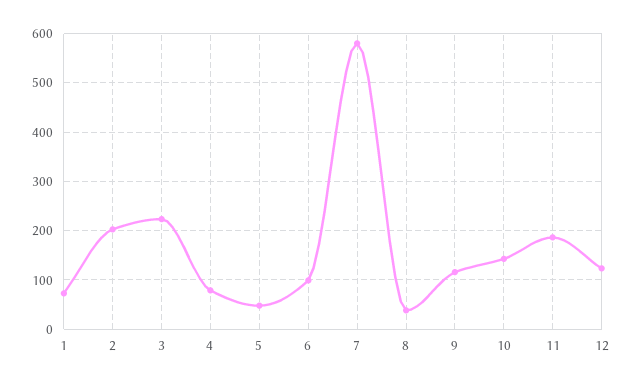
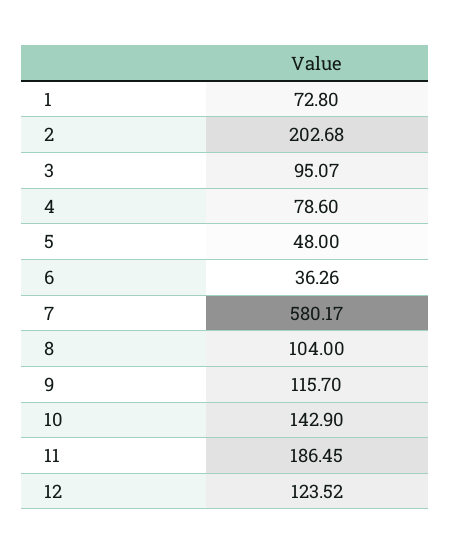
3: 220 -> 95.07
6: 100 -> 36.26
8: 40 -> 104

